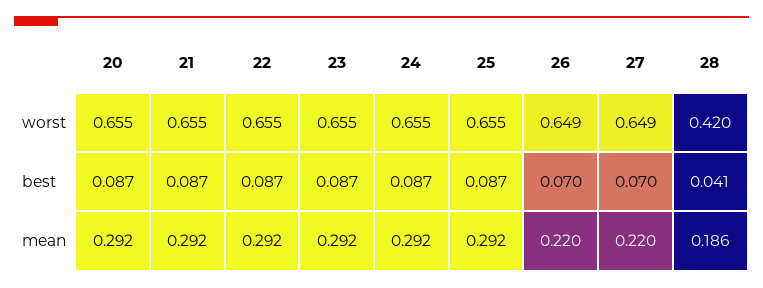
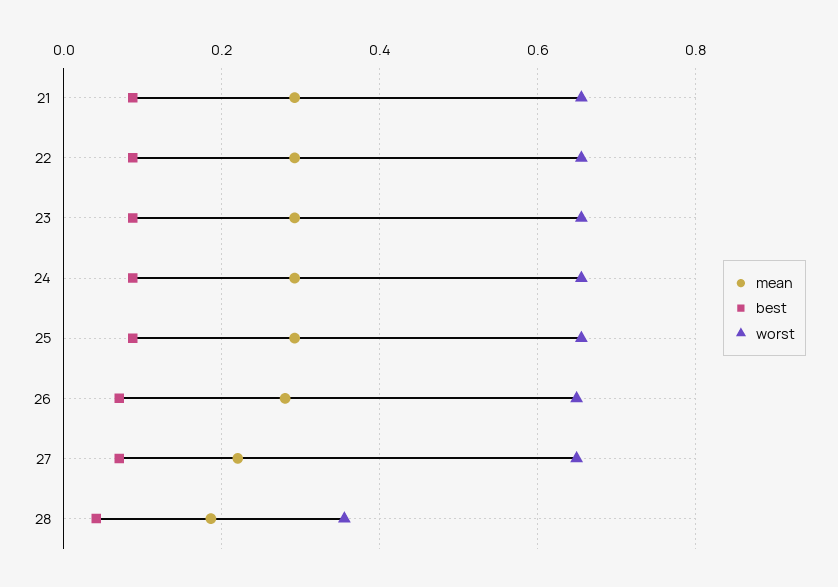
worst, 20: 0.655 -> none
worst, 28: 0.42 -> 0.36
best, 20: 0.087 -> none
mean, 20: 0.292 -> none
mean, 26: 0.22 -> 0.28

